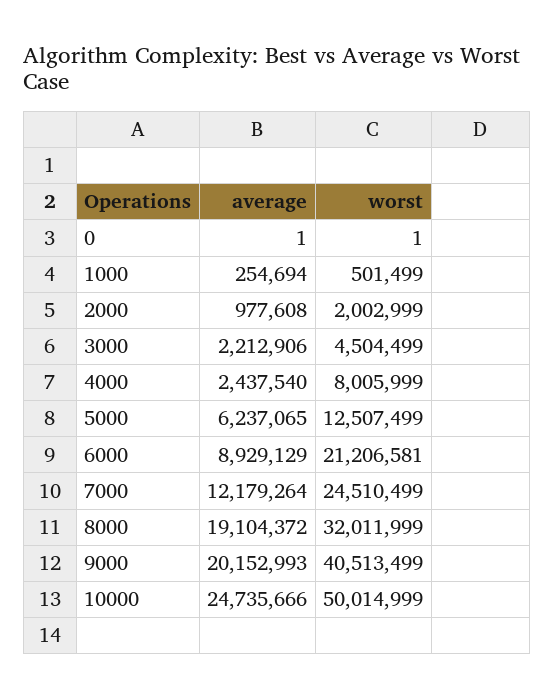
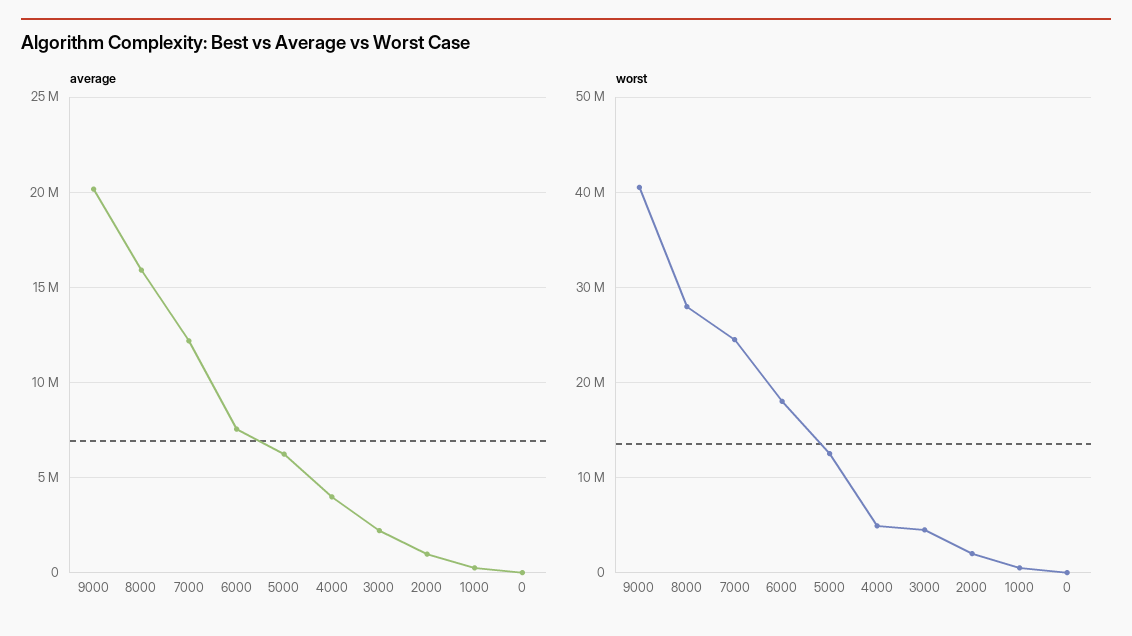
average, 4000: 2437540 -> 4000000
worst, 4000: 8005999 -> 5000000
average, 6000: 8929129 -> 7500000
worst, 6000: 21206581 -> 18000000
average, 8000: 19104372 -> 16000000
worst, 8000: 32011999 -> 28000000
average, 10000: 24735666 -> none
worst, 10000: 50014999 -> none

